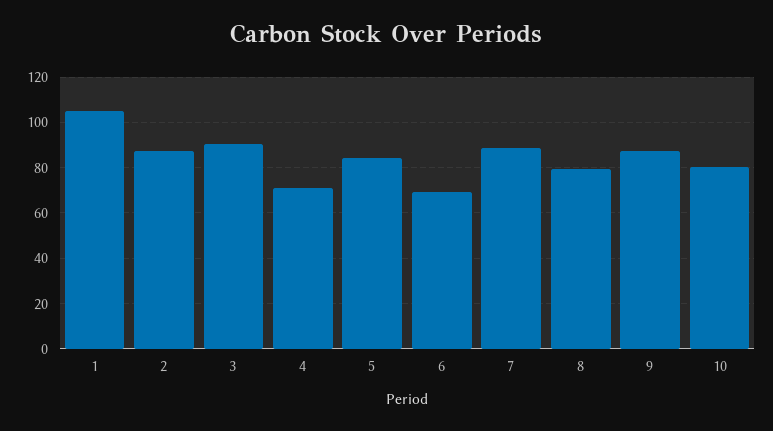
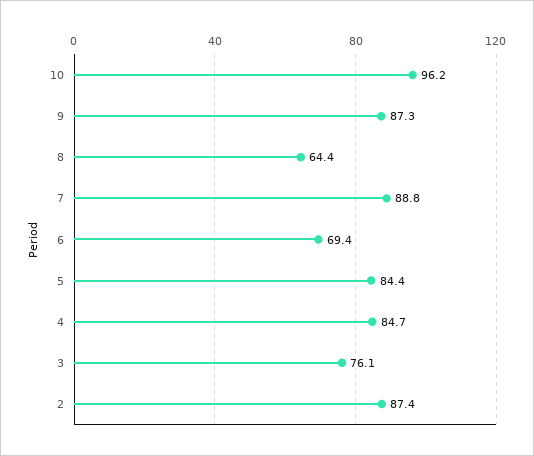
1: 105 -> none
3: 90 -> 76.1
4: 70 -> 84.7
8: 80 -> 64.4
10: 80 -> 96.2

